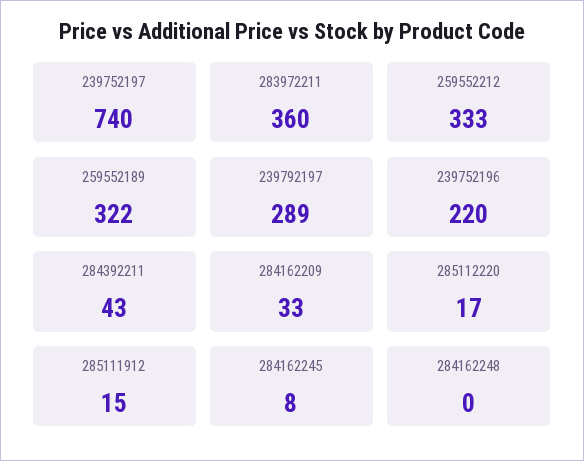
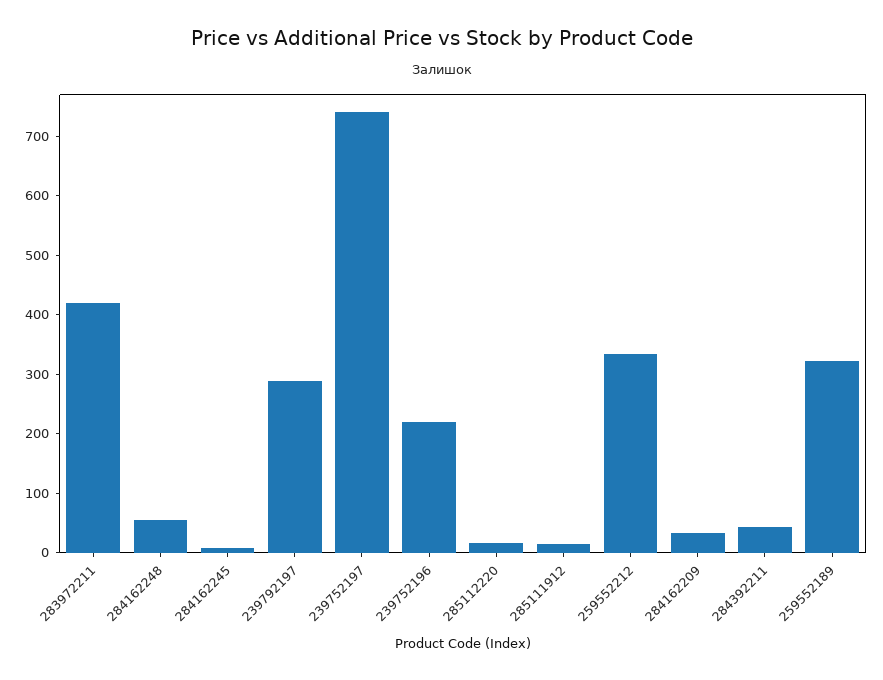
283972211: 360 -> 420
284162248: 0 -> 60

